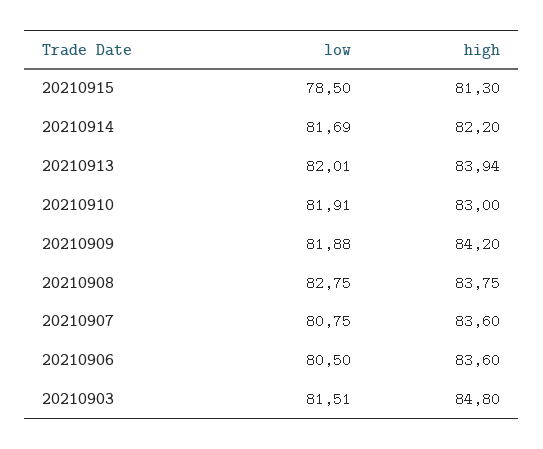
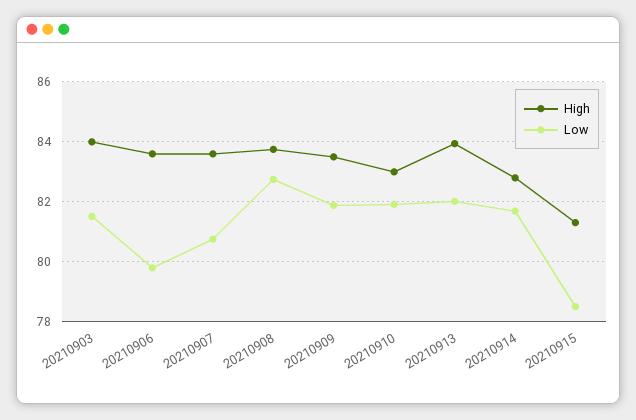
high, 20210914: 82.2 -> 82.75
high, 20210909: 84.2 -> 83.5
low, 20210906: 80.5 -> 79.75
high, 20210903: 84.8 -> 84

